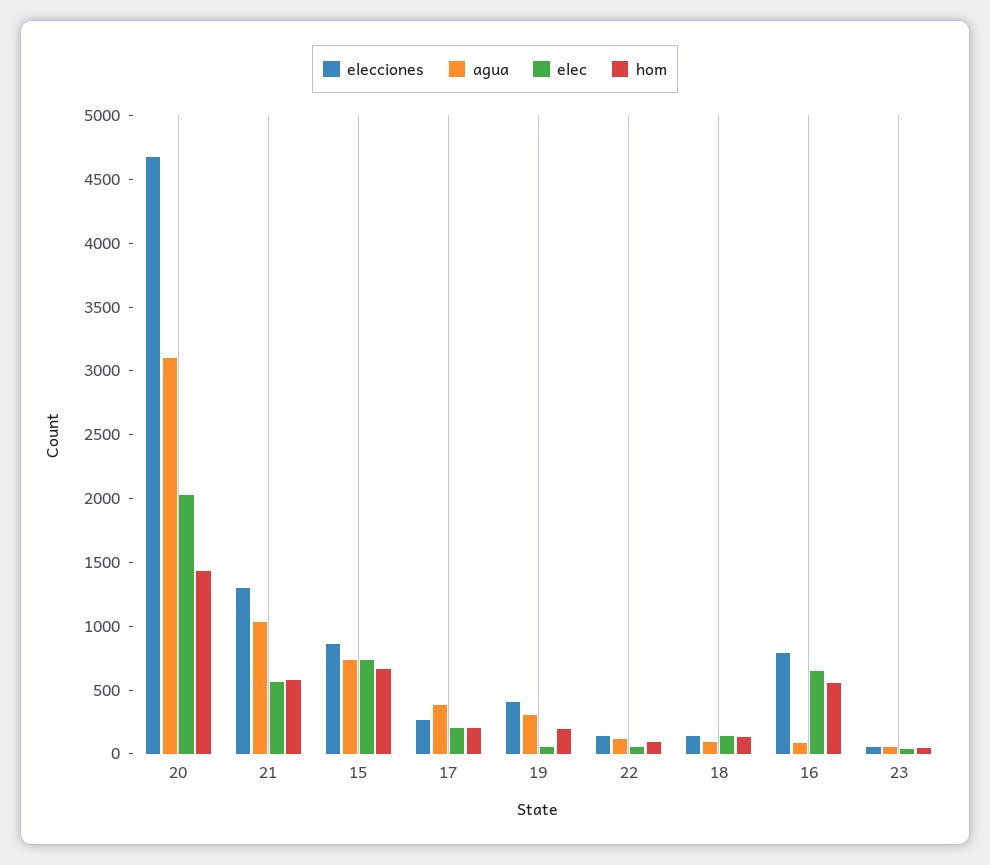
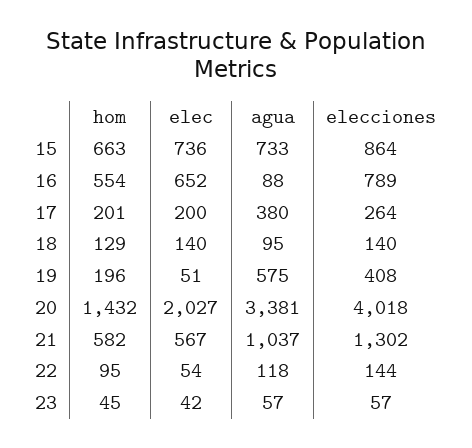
elecciones, 20: 4700 -> 4018
agua, 20: 3100 -> 3381
agua, 19: 300 -> 575

